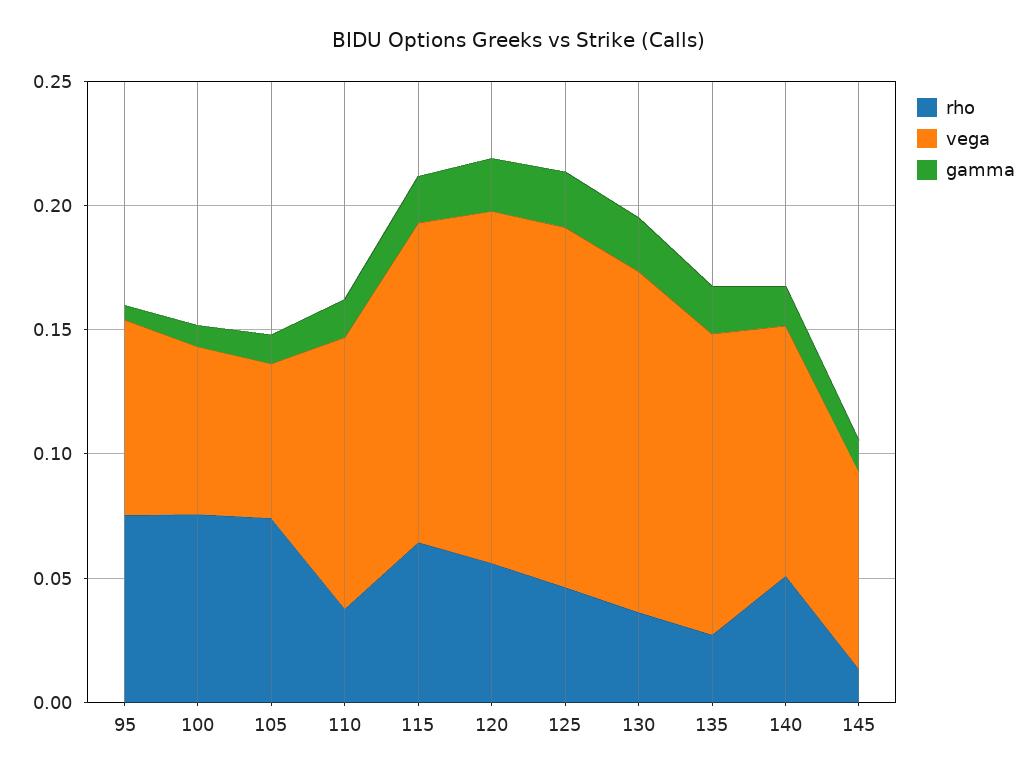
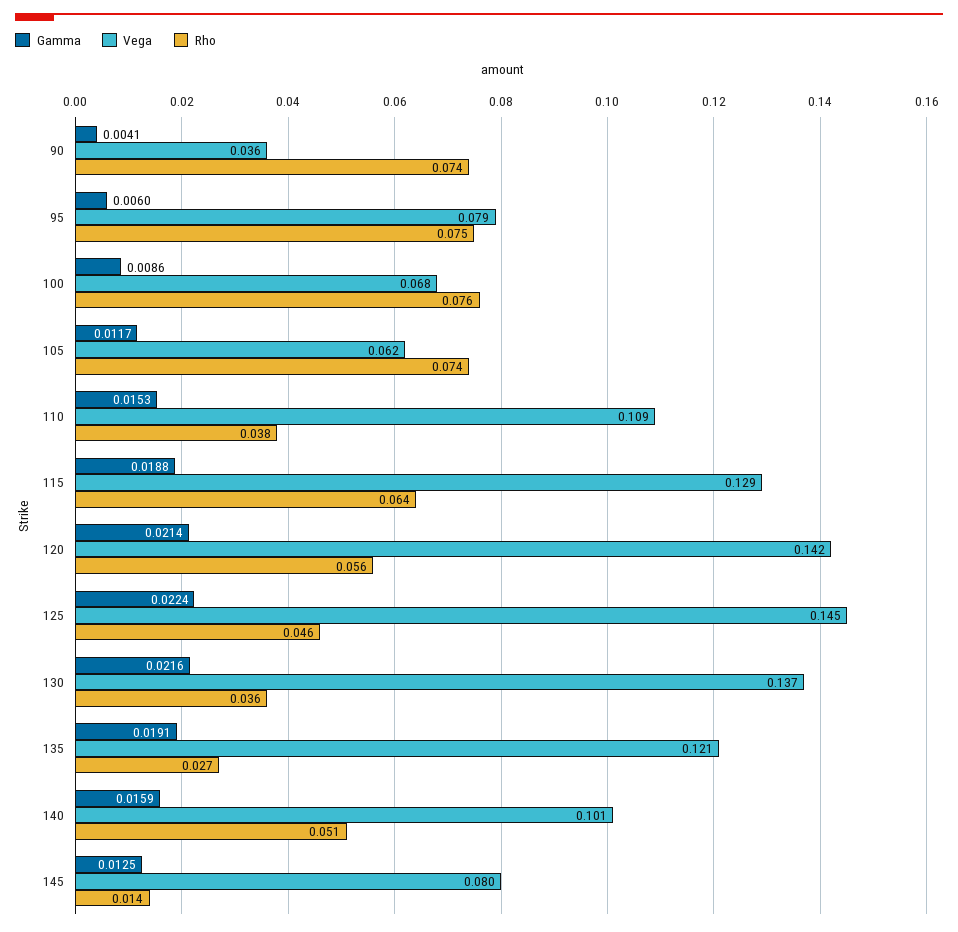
gamma, 90: none -> 0.0041
vega, 90: none -> 0.036
rho, 90: none -> 0.074

